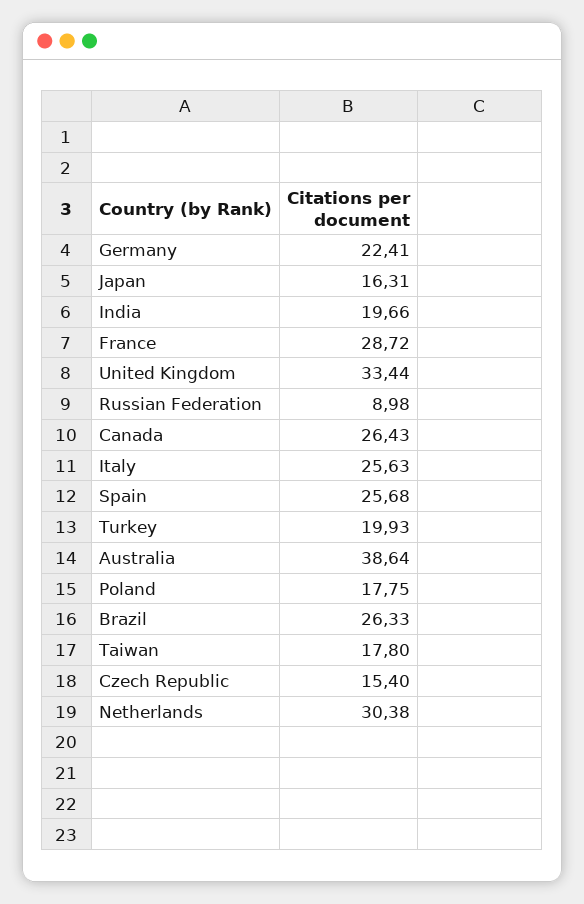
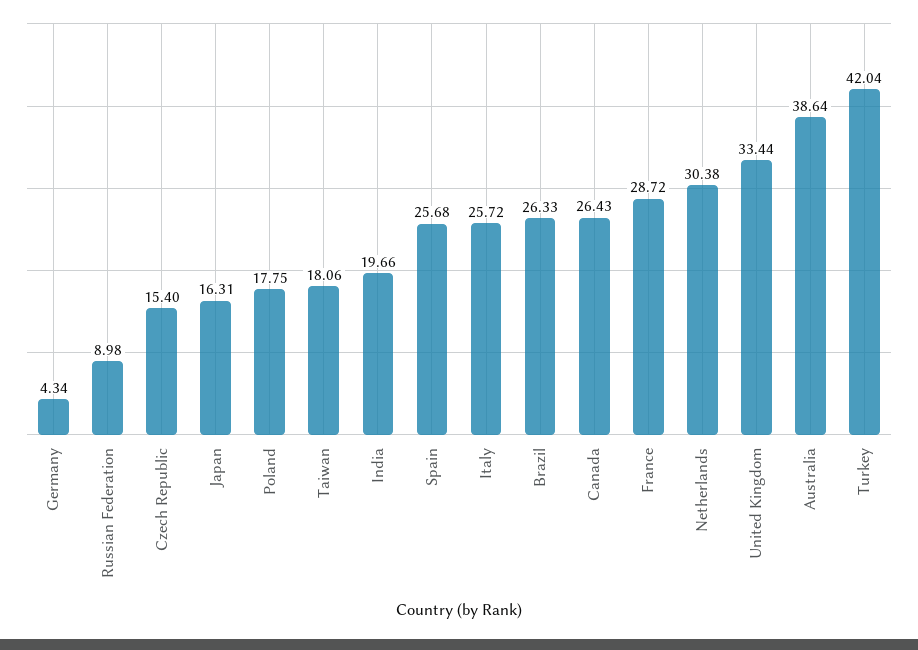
Germany: 22.41 -> 4.34
Italy: 25.63 -> 25.72
Turkey: 19.93 -> 42.04
Taiwan: 17.8 -> 18.06

